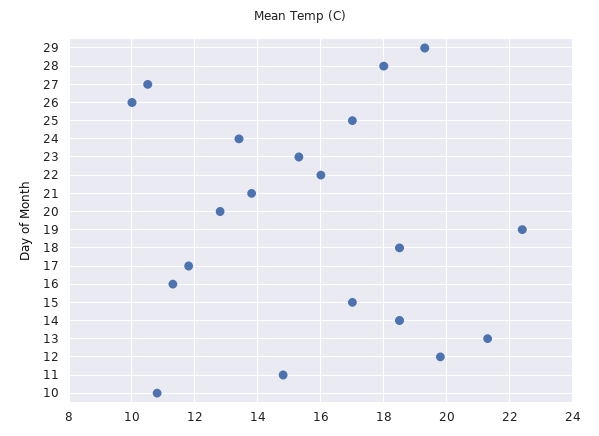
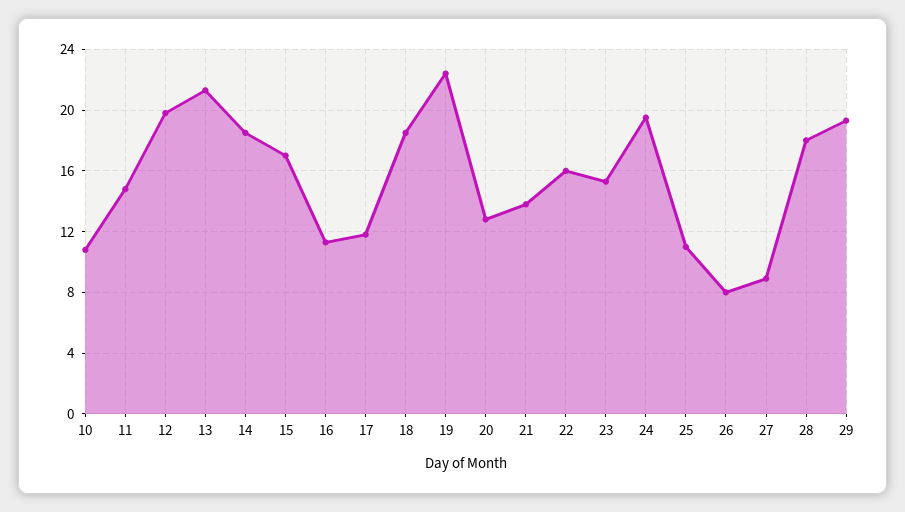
27: 10.5 -> 9
26: 10 -> 8
25: 17 -> 11
24: 13.5 -> 19.5

